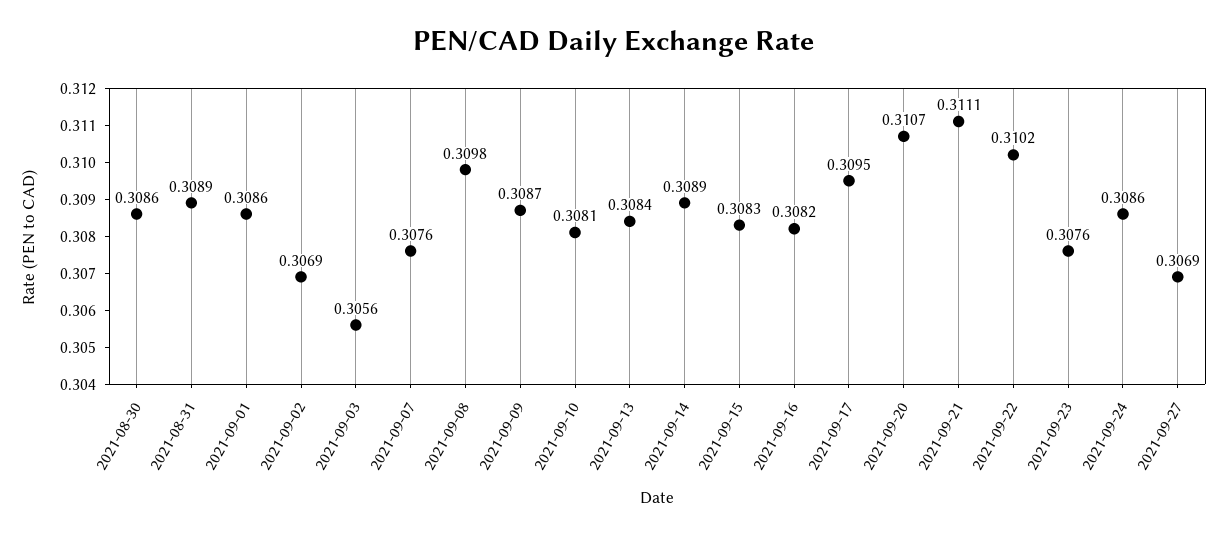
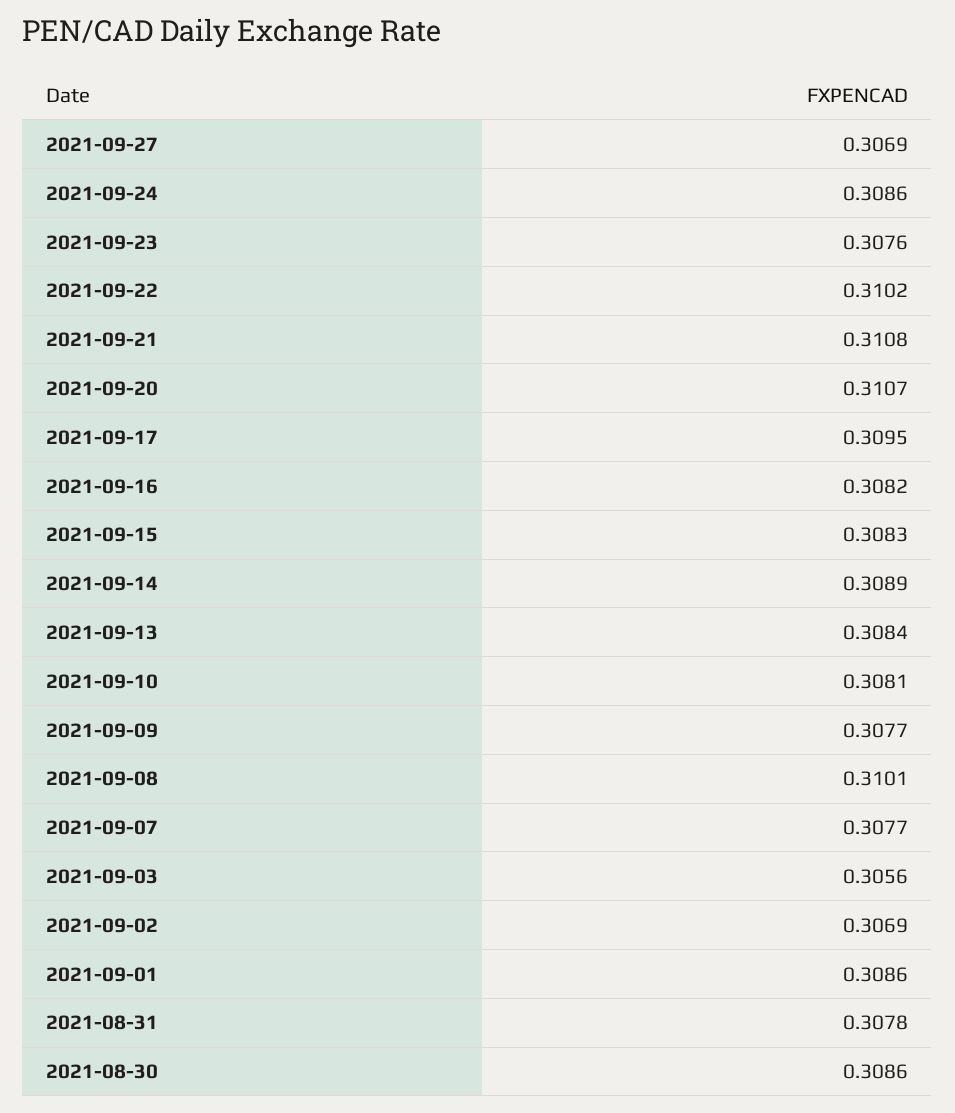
2021-08-31: 0.3089 -> 0.3078
2021-09-07: 0.3076 -> 0.3077
2021-09-08: 0.3098 -> 0.3101
2021-09-09: 0.3087 -> 0.3077
2021-09-21: 0.3111 -> 0.3108

